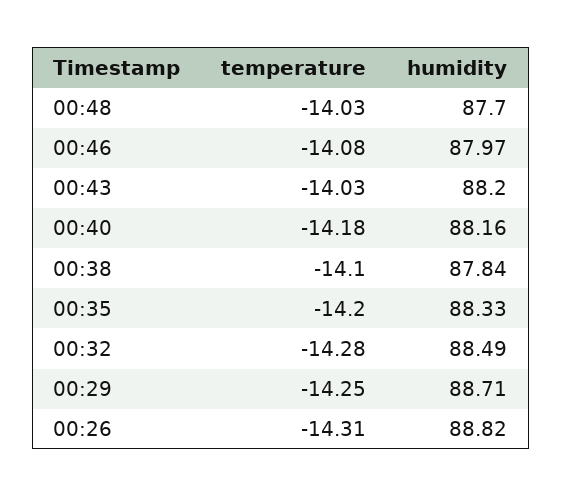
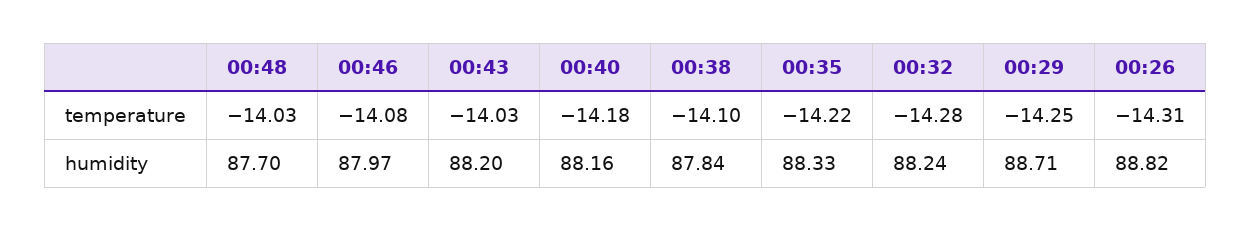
temperature, 00:35: -14.2 -> -14.22
humidity, 00:32: 88.49 -> 88.24

